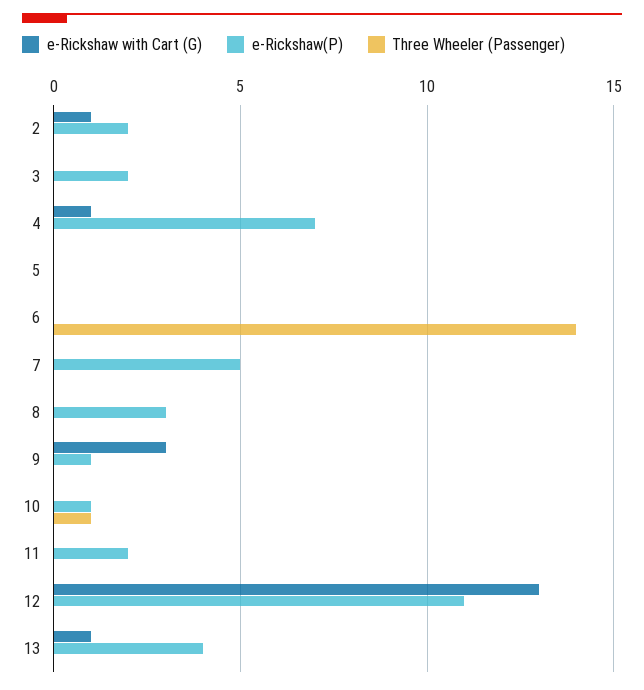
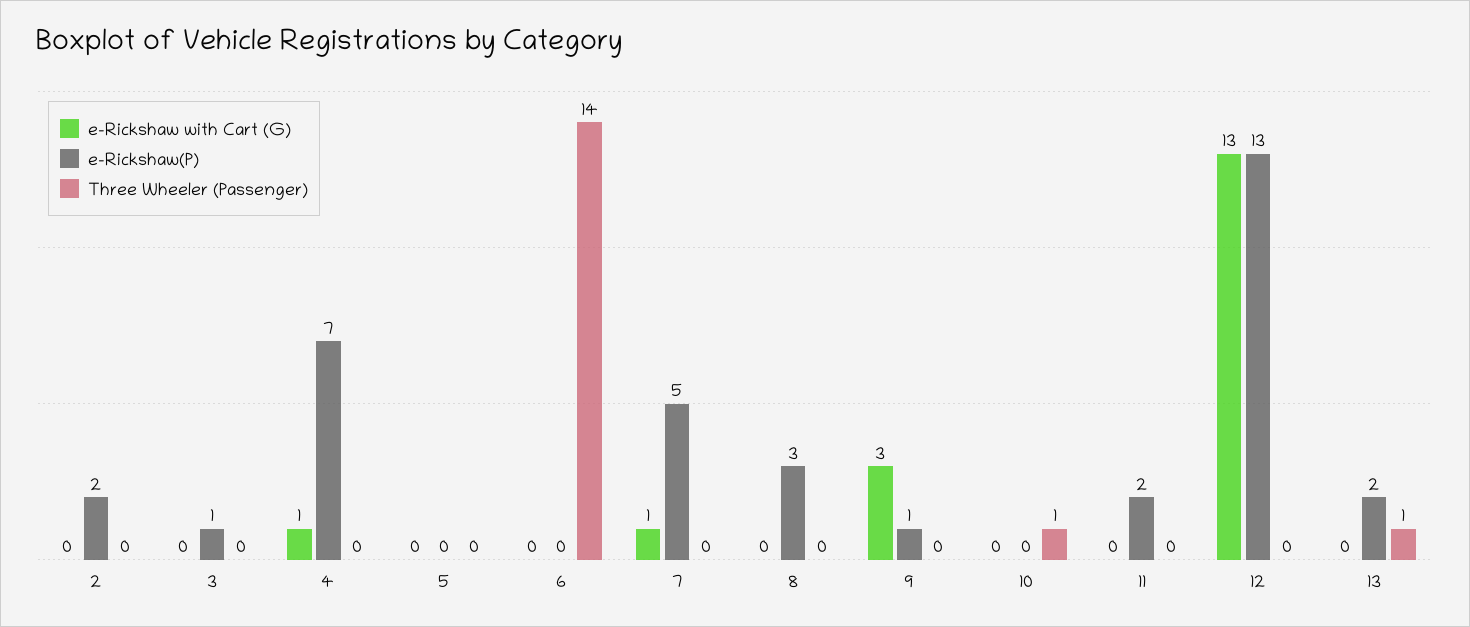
e-Rickshaw with Cart (G), 2: 1 -> 0
e-Rickshaw(P), 3: 2 -> 1
e-Rickshaw with Cart (G), 7: 0 -> 1
e-Rickshaw(P), 10: 1 -> 0
e-Rickshaw(P), 12: 11 -> 13
e-Rickshaw with Cart (G), 13: 1 -> 0
e-Rickshaw(P), 13: 4 -> 2
Three Wheeler (Passenger), 13: 0 -> 1

